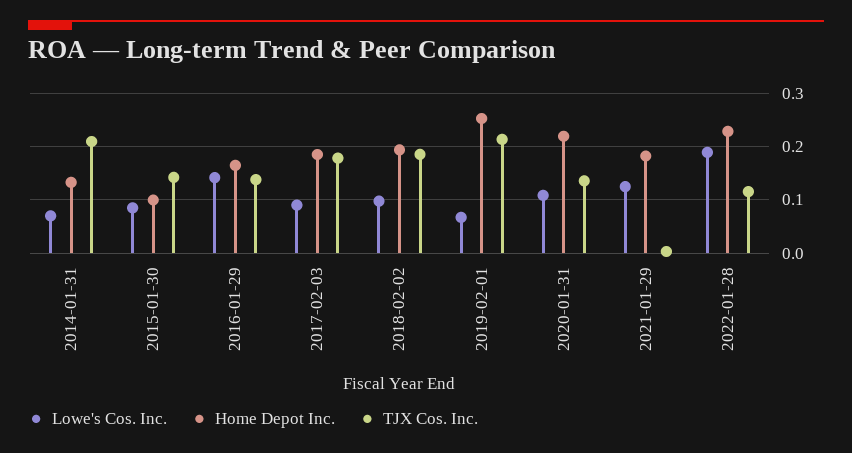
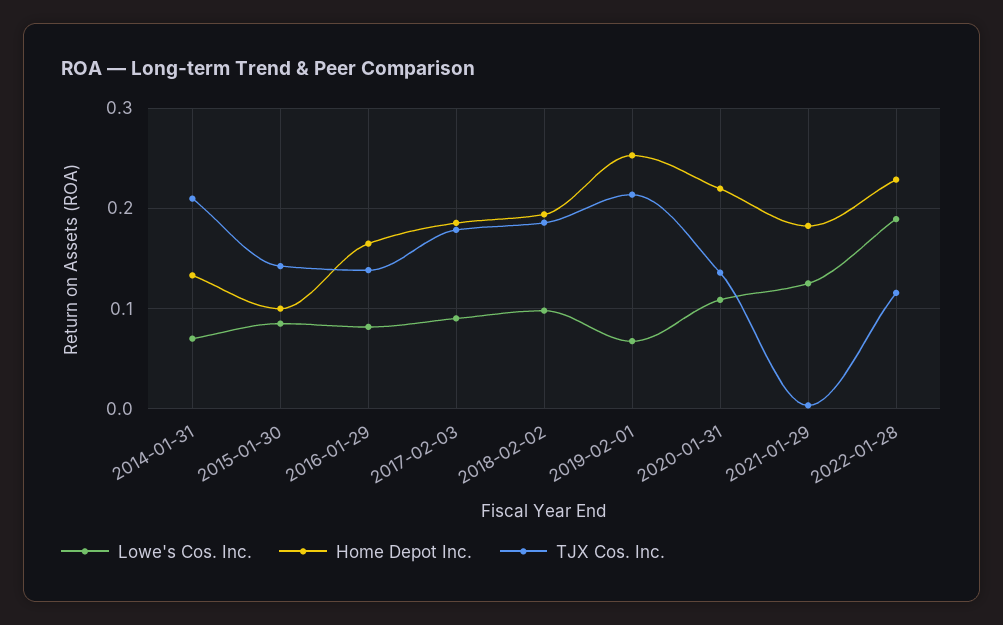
Lowe's Cos. Inc., 2016-01-29: 0.14 -> 0.08

